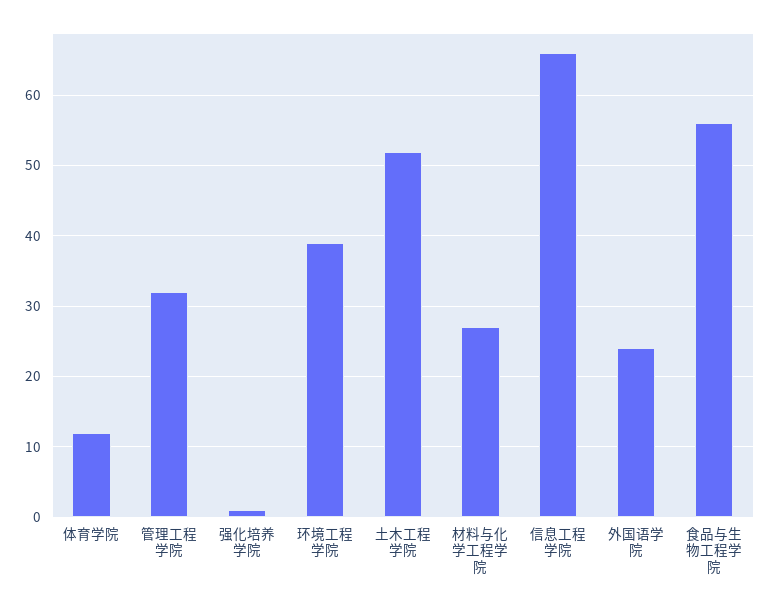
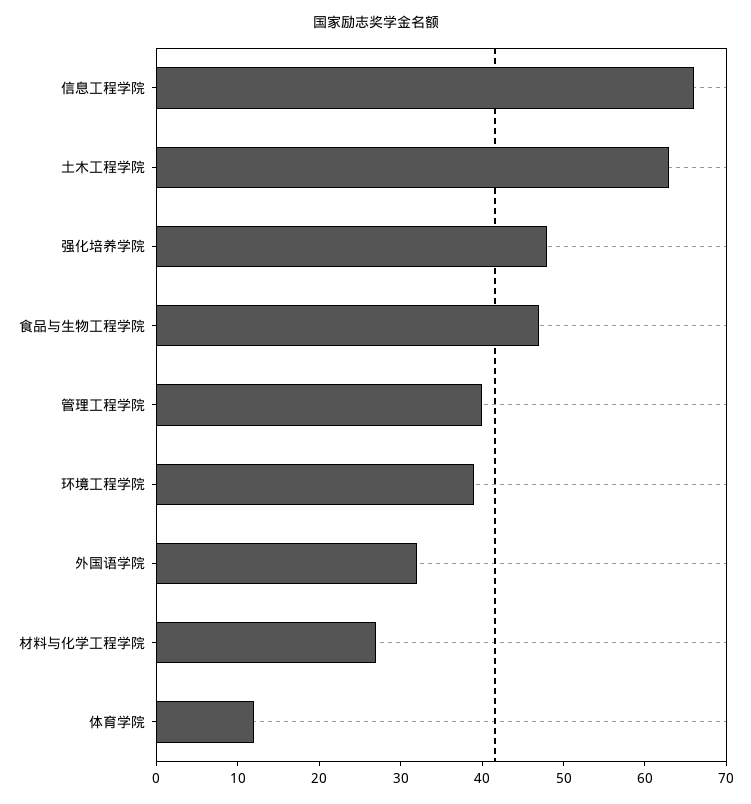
管理工程学院: 32 -> 40
强化培养学院: 1 -> 48
土木工程学院: 52 -> 63
外国语学院: 24 -> 32
食品与生物工程学院: 56 -> 47

